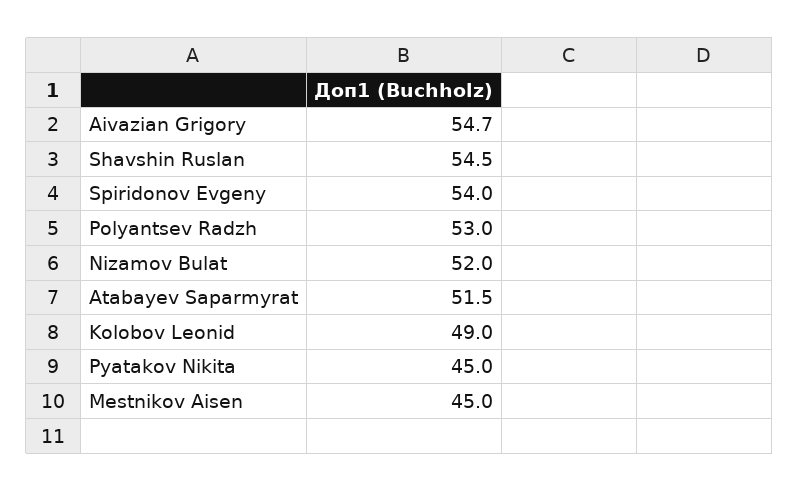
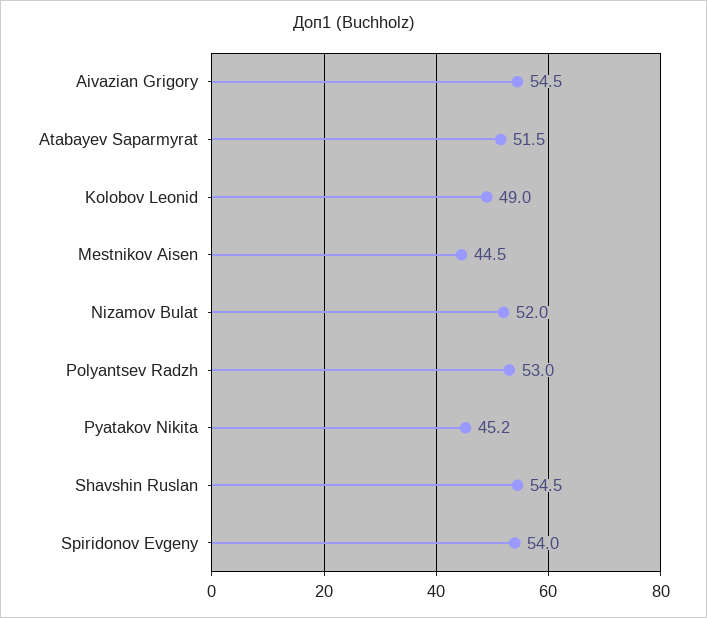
Aivazian Grigory: 54.7 -> 54.5
Pyatakov Nikita: 45 -> 45.2
Mestnikov Aisen: 45 -> 44.5

